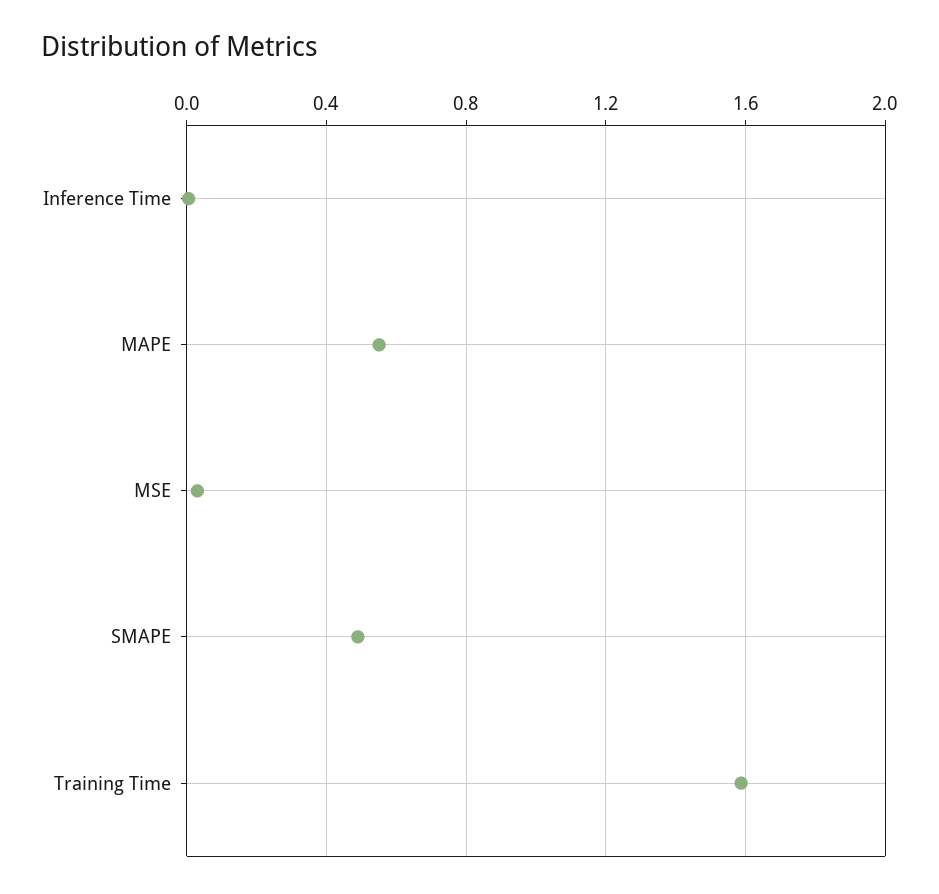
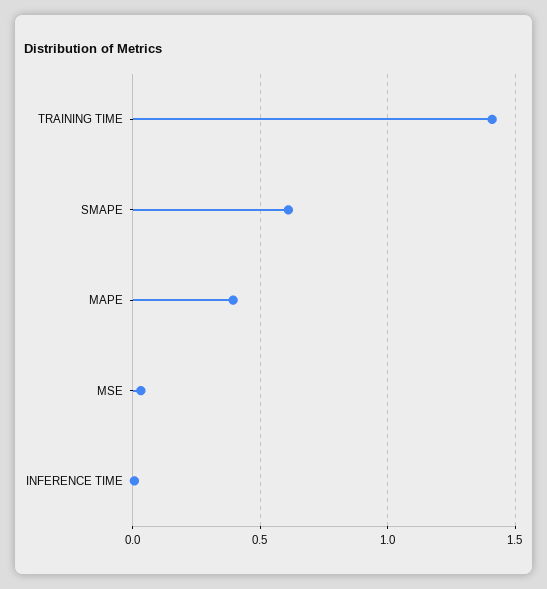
MAPE: 0.55 -> 0.4
SMAPE: 0.5 -> 0.6
Training Time: 1.6 -> 1.4

